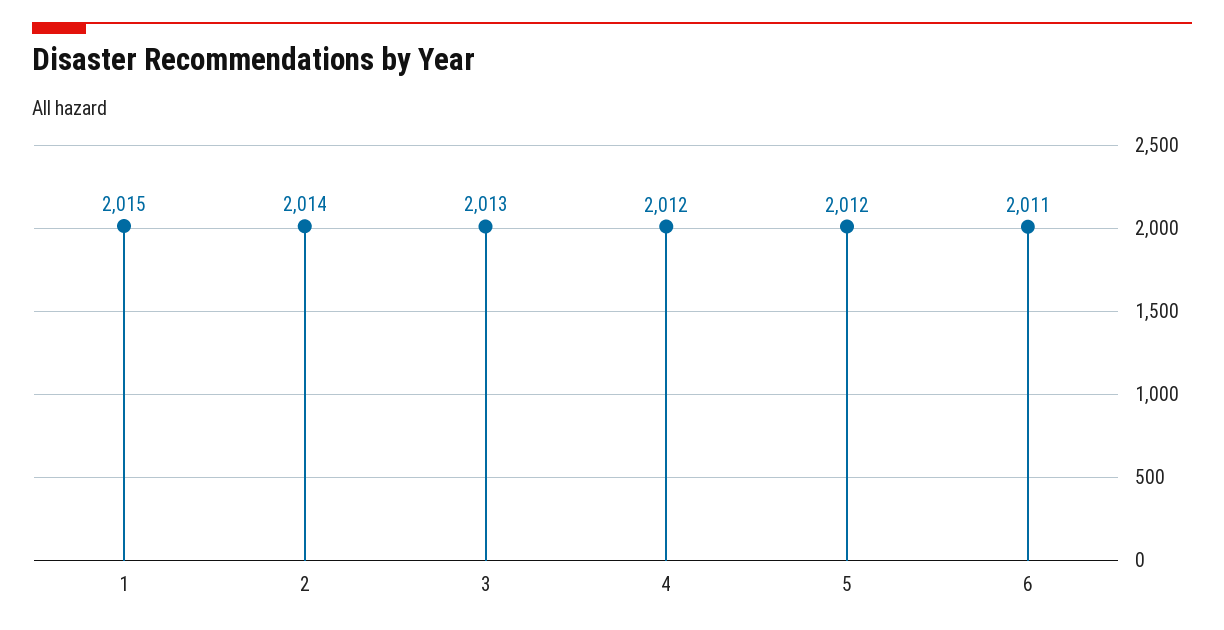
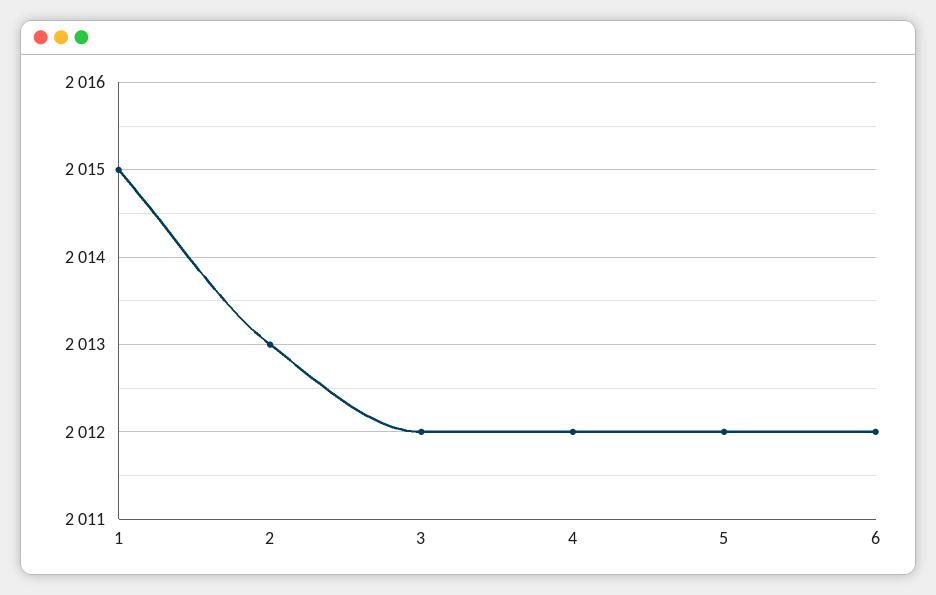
2: 2014 -> 2013
3: 2013 -> 2012
6: 2011 -> 2012

